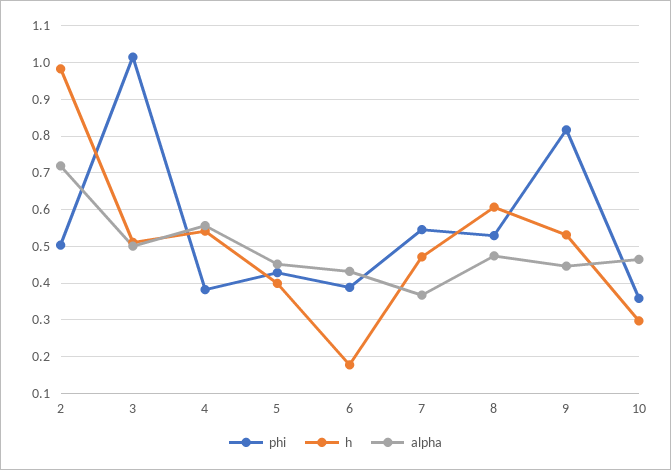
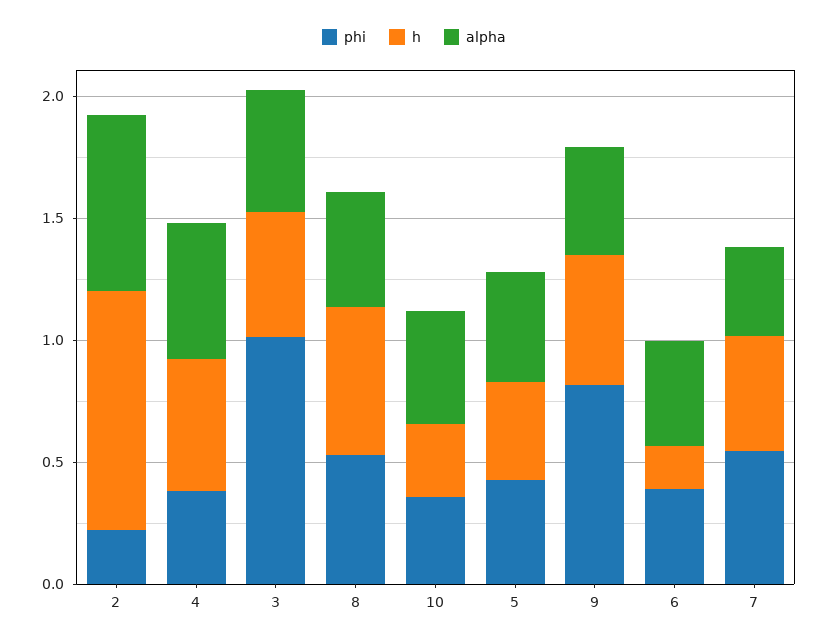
phi, 2: 0.5 -> 0.2

